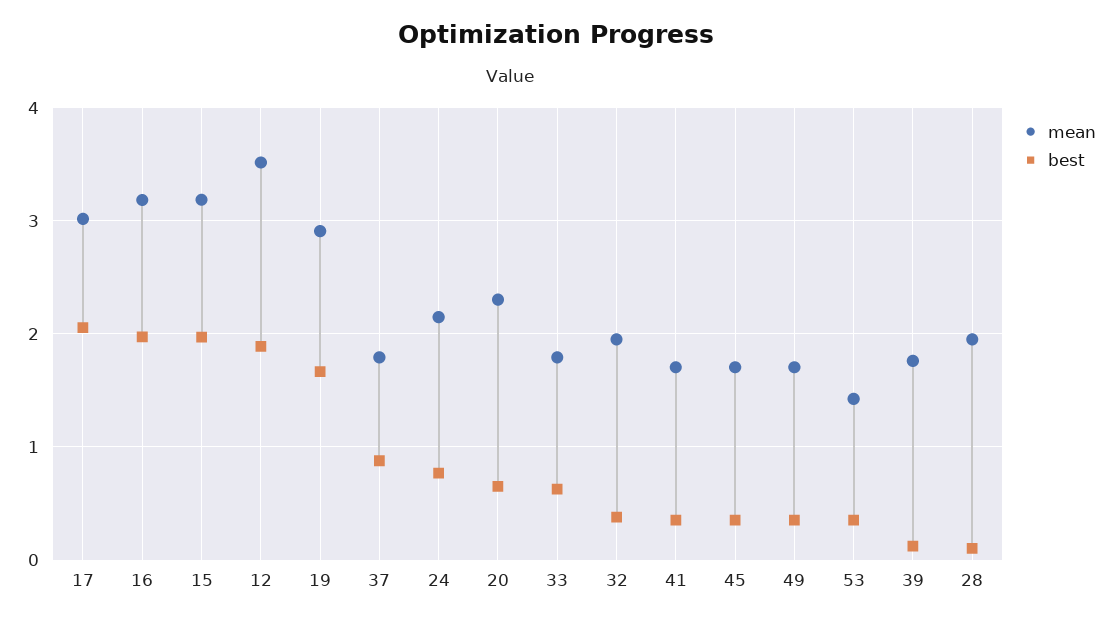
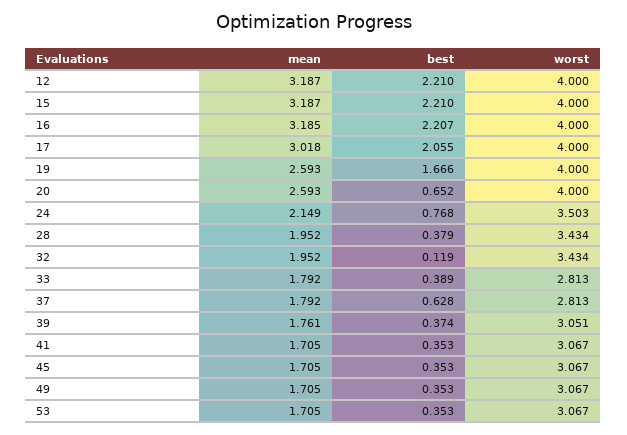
best, 16: 2 -> 2.207
best, 15: 2 -> 2.21
mean, 12: 3.5 -> 3.187
best, 12: 1.9 -> 2.21
mean, 19: 2.9 -> 2.593
best, 37: 0.9 -> 0.628
mean, 20: 2.3 -> 2.593
best, 33: 0.6 -> 0.389
best, 32: 0.4 -> 0.119
mean, 53: 1.4 -> 1.705
best, 39: 0.1 -> 0.374
best, 28: 0.1 -> 0.379
worst, 12: none -> 4
worst, 15: none -> 4
worst, 16: none -> 4
worst, 17: none -> 4
worst, 19: none -> 4
worst, 20: none -> 4
worst, 24: none -> 3.503
worst, 28: none -> 3.434
worst, 32: none -> 3.434
worst, 33: none -> 2.813
worst, 37: none -> 2.813
worst, 39: none -> 3.051
worst, 41: none -> 3.067
worst, 45: none -> 3.067
worst, 49: none -> 3.067
worst, 53: none -> 3.067

